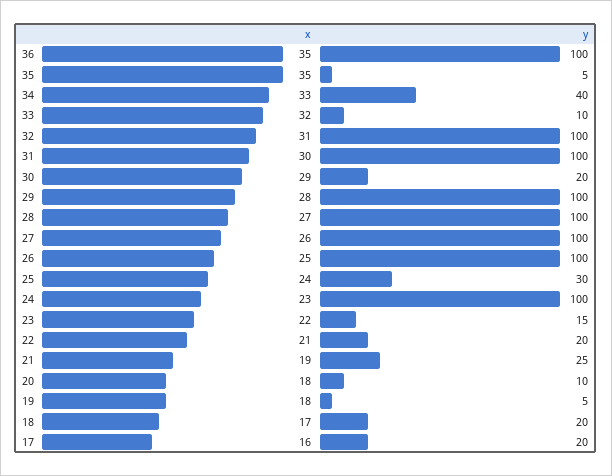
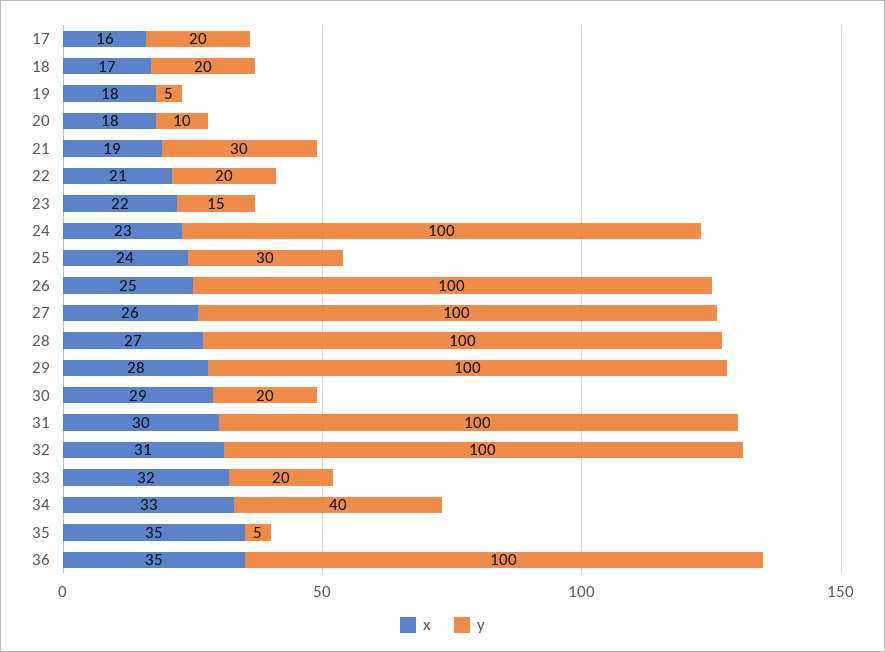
y, 33: 10 -> 20
y, 21: 25 -> 30

